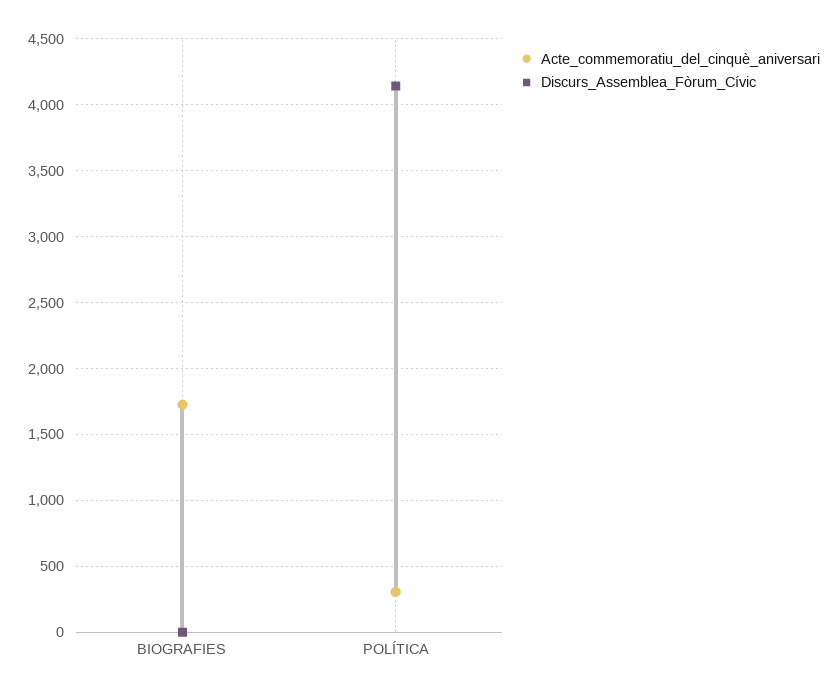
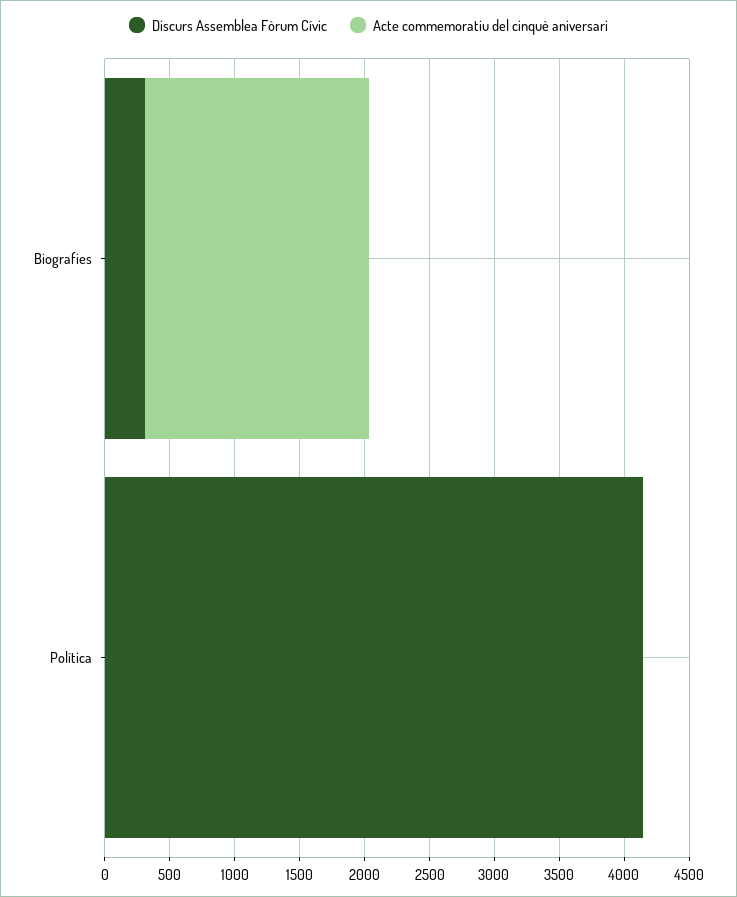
Discurs_Assemblea_Fòrum_Cívic, BIOGRAFIES: 0 -> 300
Acte_commemoratiu_del_cinquè_aniversari, POLÍTICA: 300 -> 0

